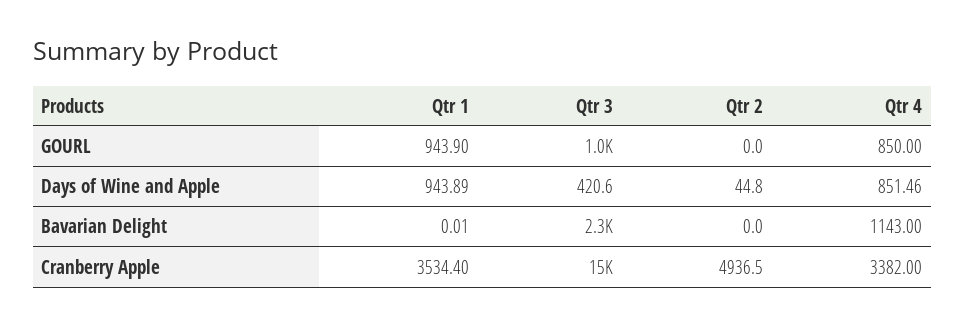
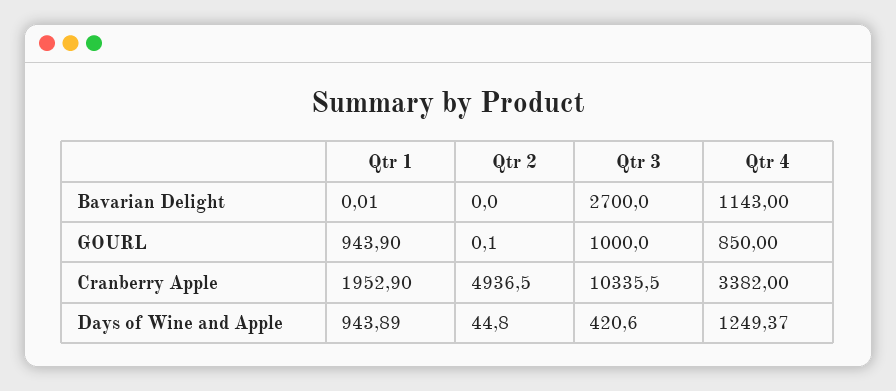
Qtr 2, GOURL: 0 -> 0.1
Qtr 4, Days of Wine and Apple: 851.46 -> 1249.37
Qtr 3, Bavarian Delight: 2300 -> 2700
Qtr 1, Cranberry Apple: 3534.4 -> 1952.9
Qtr 3, Cranberry Apple: 15000 -> 10335.5

